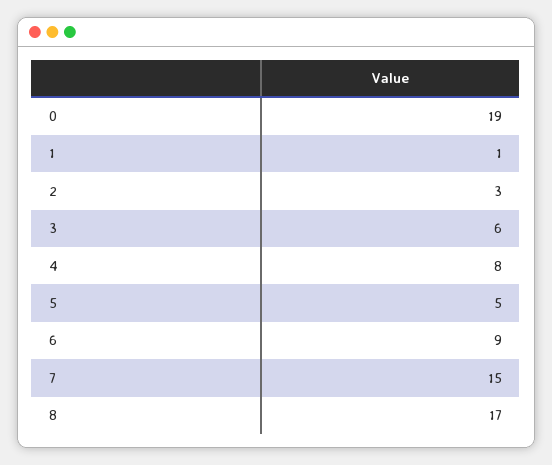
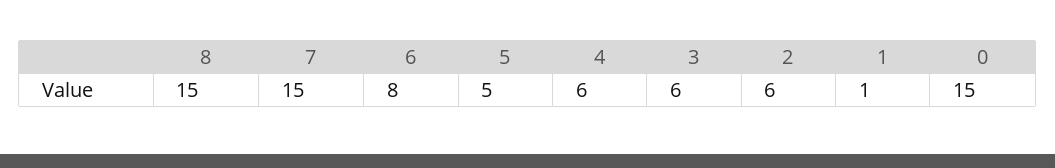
0: 19 -> 15
2: 3 -> 6
4: 8 -> 6
6: 9 -> 8
8: 17 -> 15

